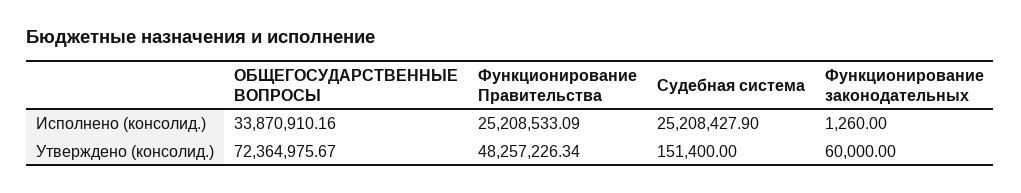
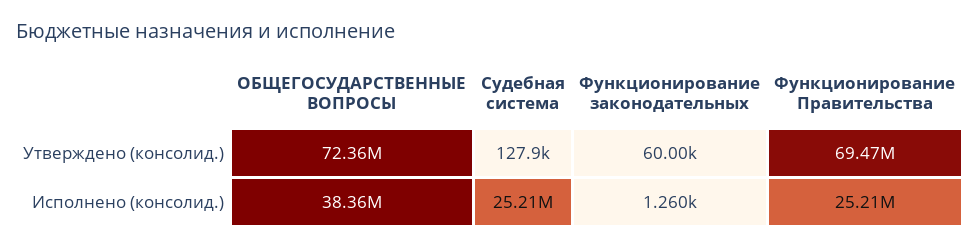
ОБЩЕГОСУДАРСТВЕННЫЕ ВОПРОСЫ, Исполнено (консолид.): 33870910.16 -> 38360000
Функционирование Правительства, Утверждено (консолид.): 48257226.34 -> 69470000
Судебная система, Утверждено (консолид.): 151400 -> 127900

